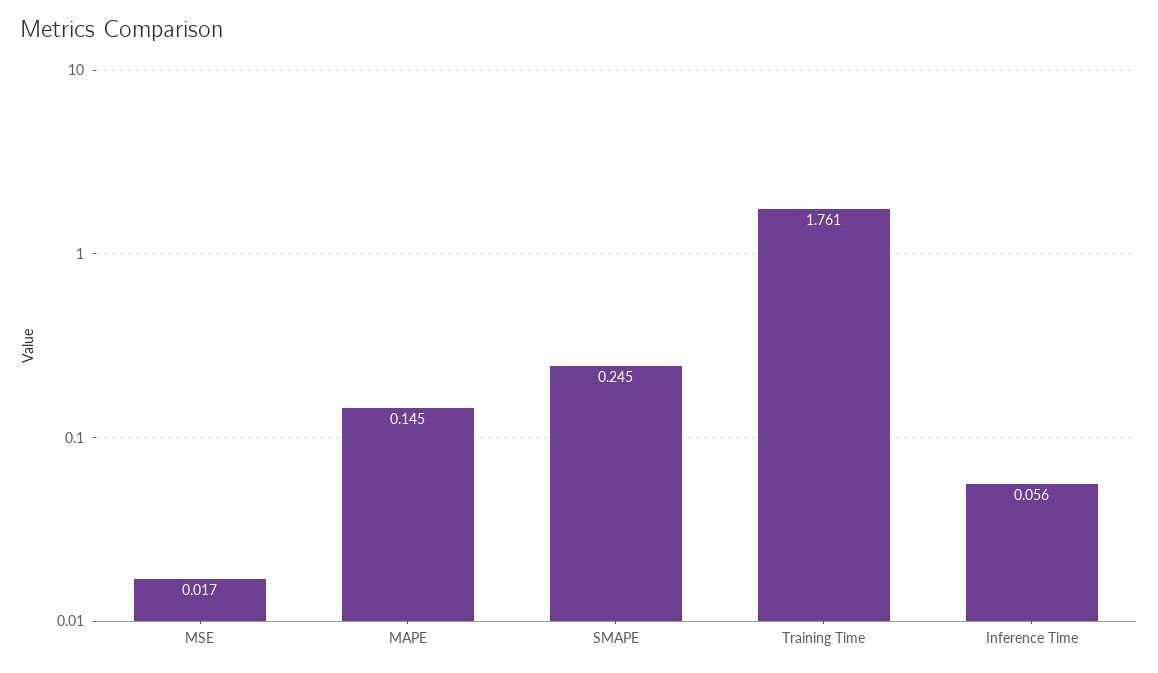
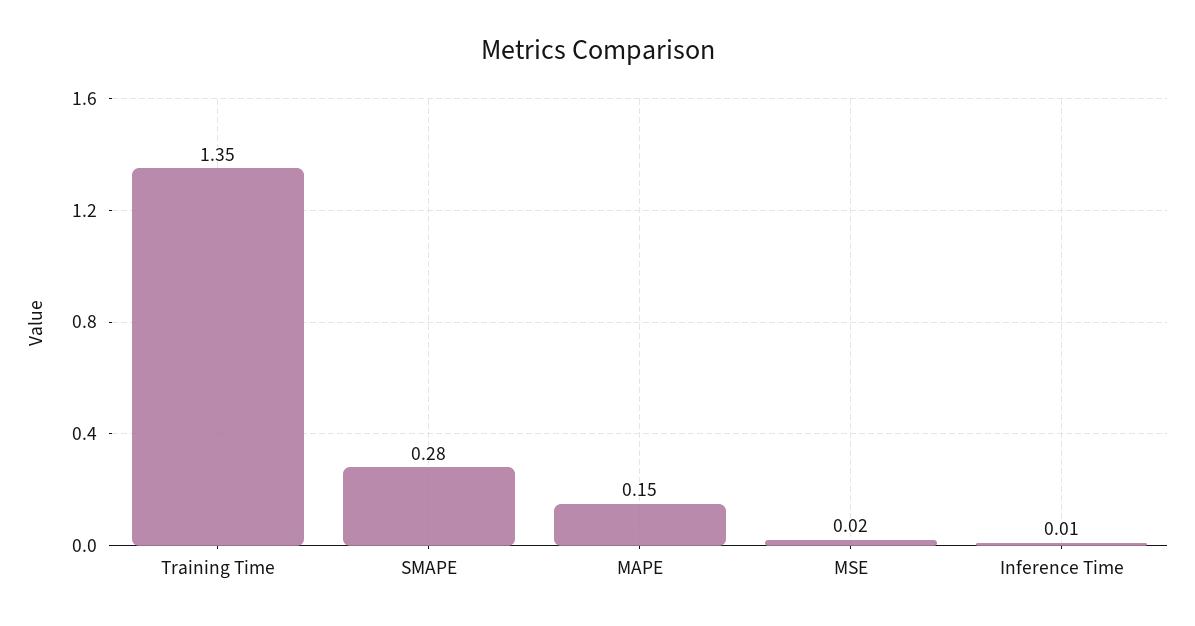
SMAPE: 0.245 -> 0.28
Training Time: 1.761 -> 1.35
Inference Time: 0.056 -> 0.01

